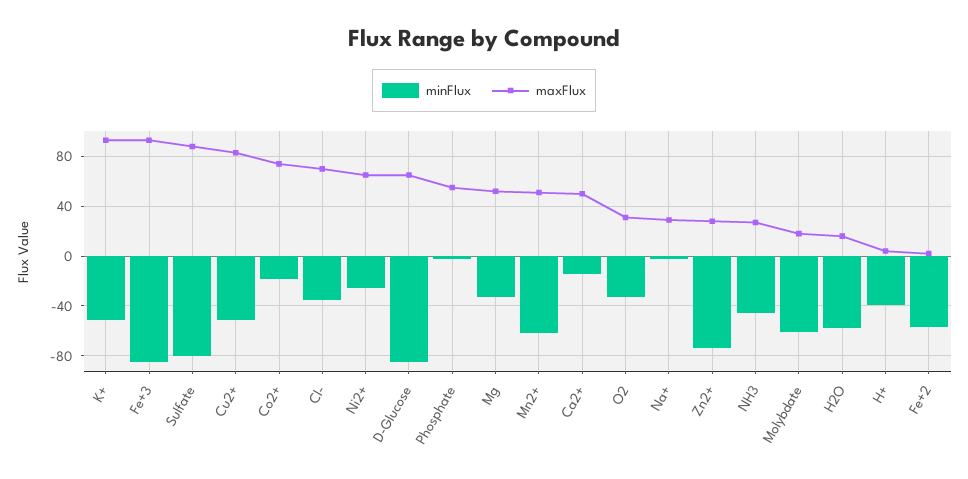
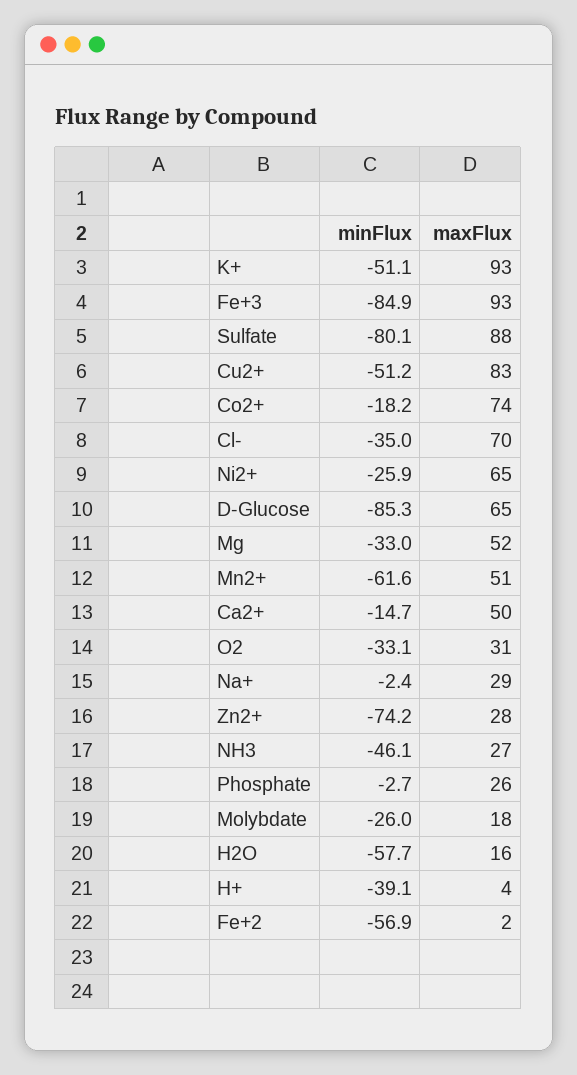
maxFlux, Phosphate: 55 -> 26
minFlux, Molybdate: -60 -> -26

